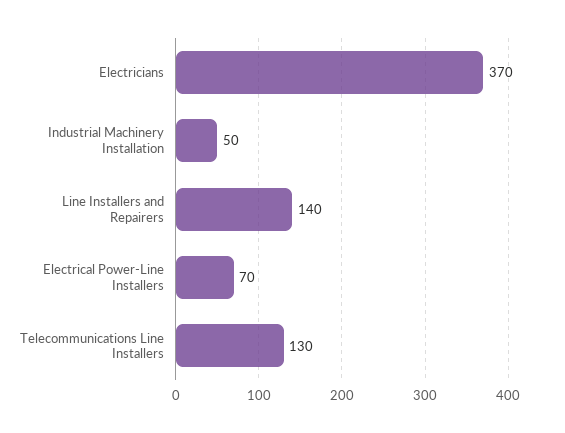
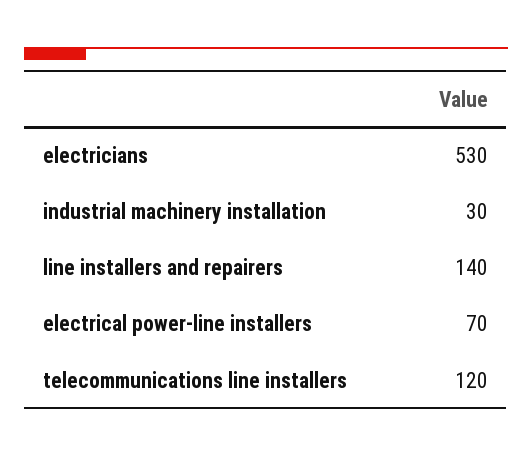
Electricians: 370 -> 530
Industrial Machinery Installation: 50 -> 30
Telecommunications Line Installers: 130 -> 120

